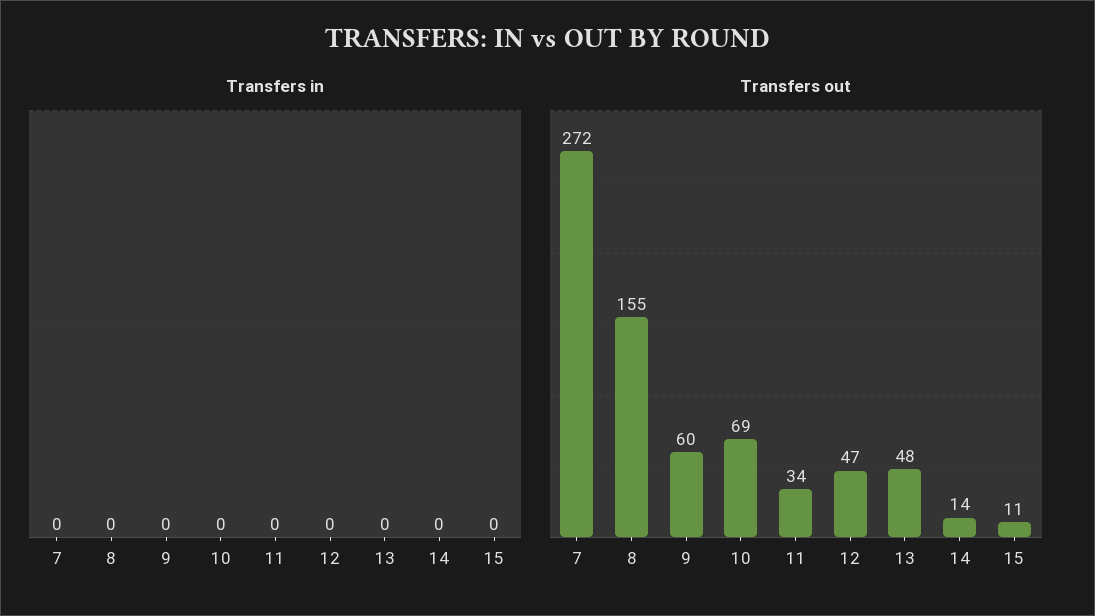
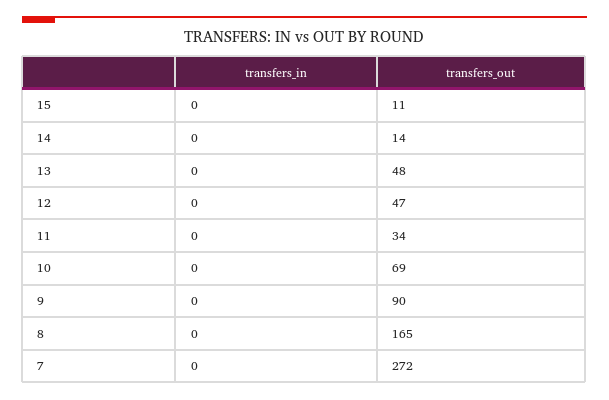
Transfers out, 8: 155 -> 165
Transfers out, 9: 60 -> 90

